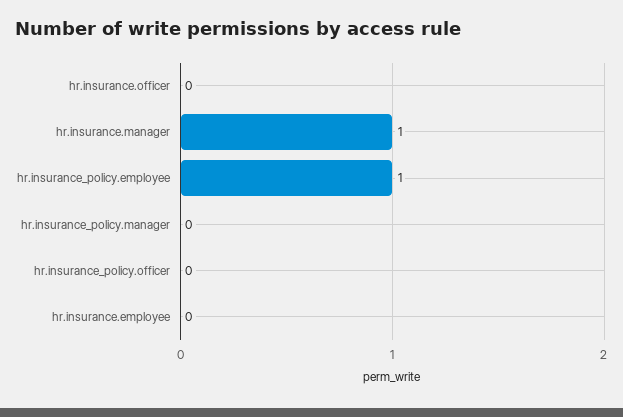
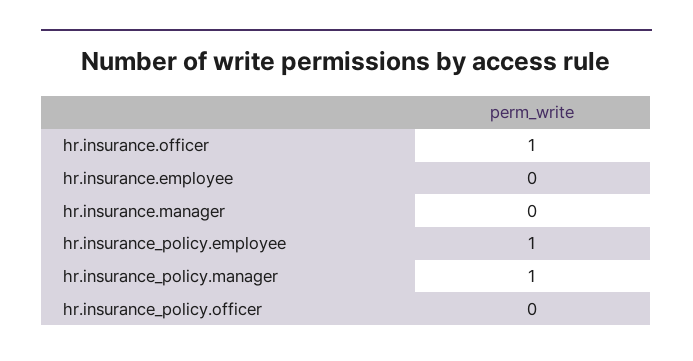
hr.insurance.officer: 0 -> 1
hr.insurance.manager: 1 -> 0
hr.insurance_policy.manager: 0 -> 1

